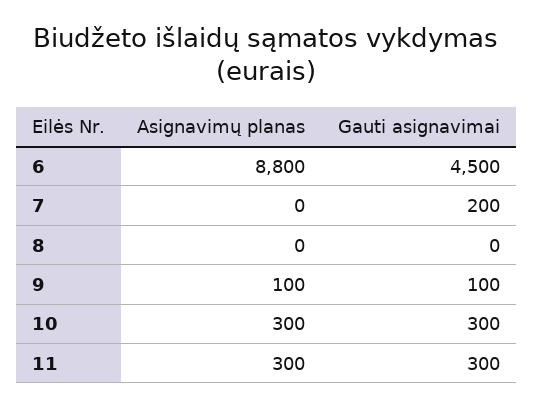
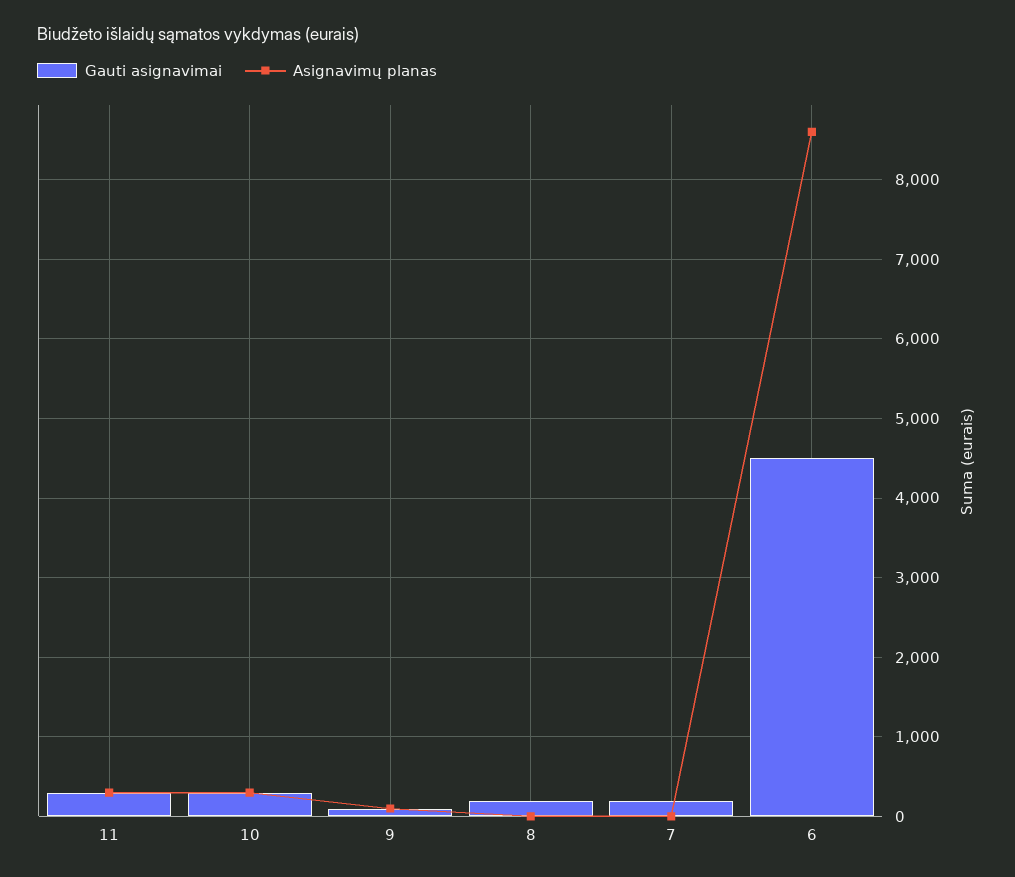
Asignavimų planas, 6: 8800 -> 8600
Gauti asignavimai, 8: 0 -> 200

